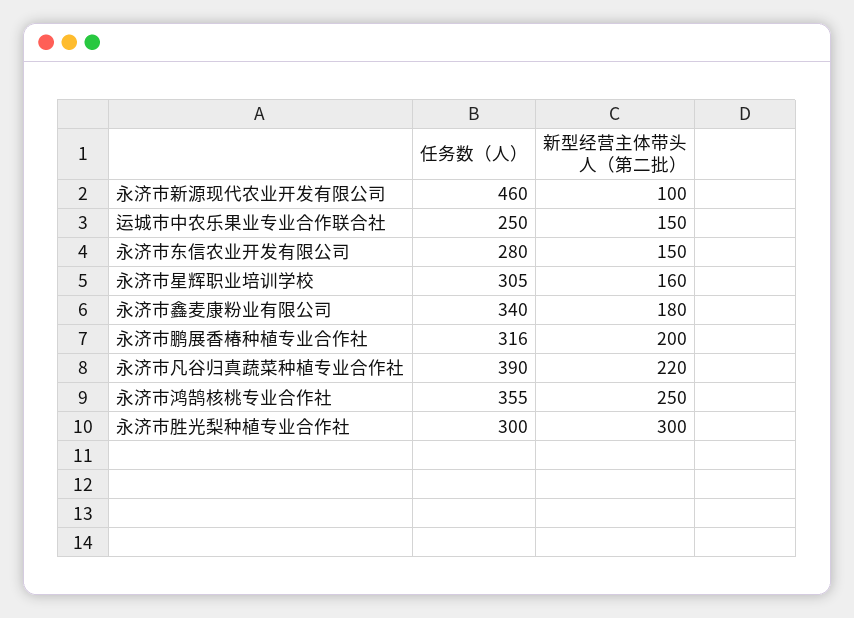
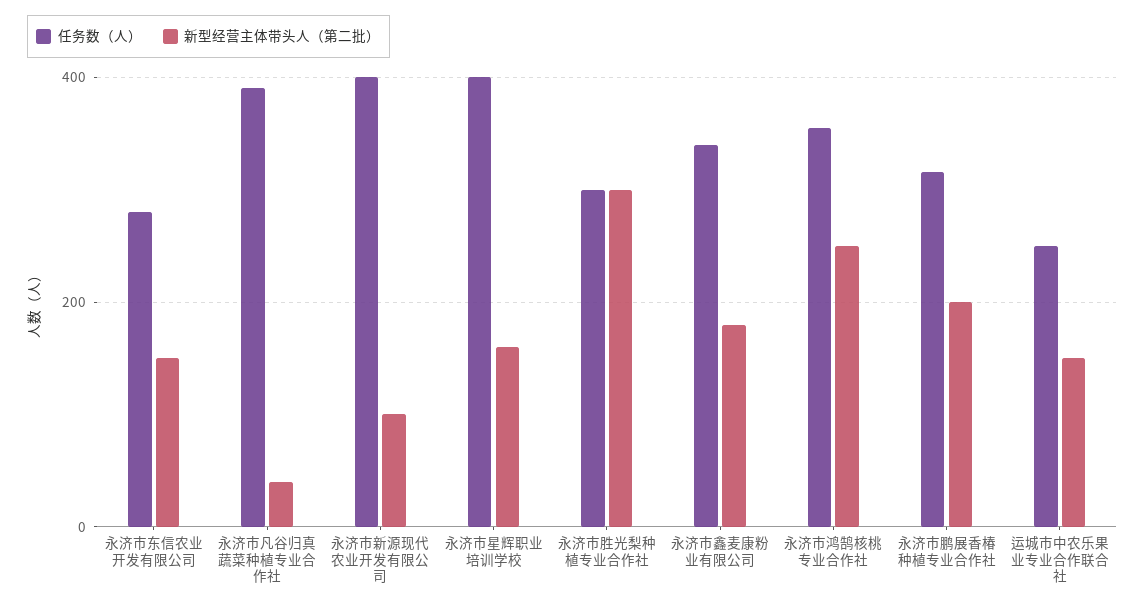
任务数（人）, 永济市新源现代农业开发有限公司: 460 -> 400
任务数（人）, 永济市星辉职业培训学校: 305 -> 400
新型经营主体带头人（第二批）, 永济市凡谷归真蔬菜种植专业合作社: 220 -> 40

